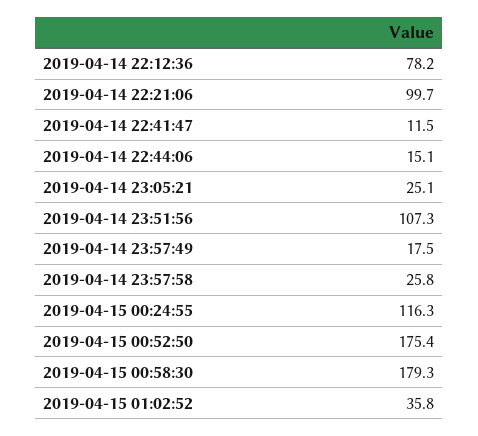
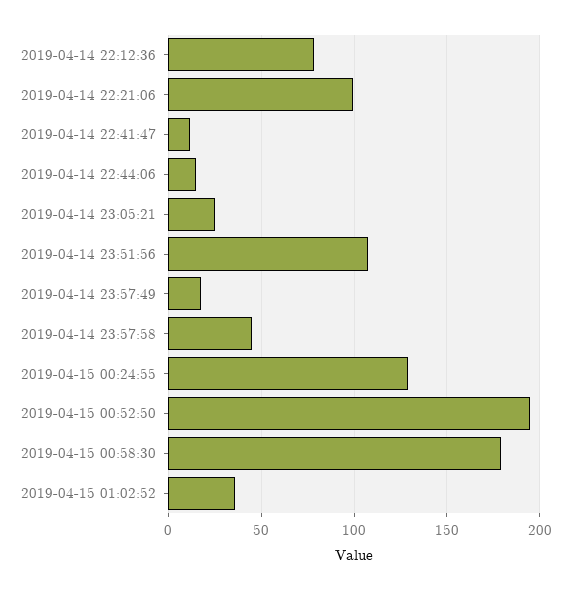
2019-04-14 23:57:58: 25.8 -> 45
2019-04-15 00:24:55: 116.3 -> 130
2019-04-15 00:52:50: 175.4 -> 195

